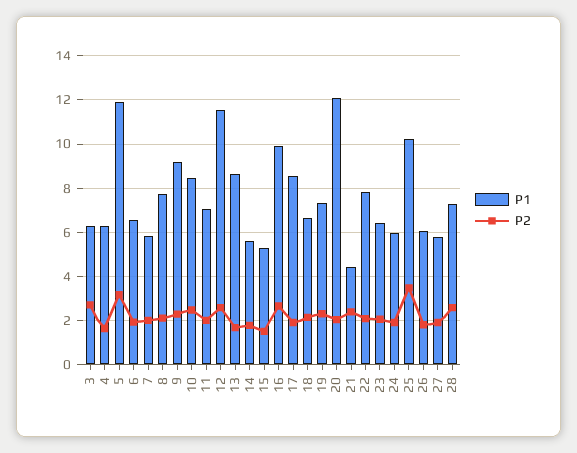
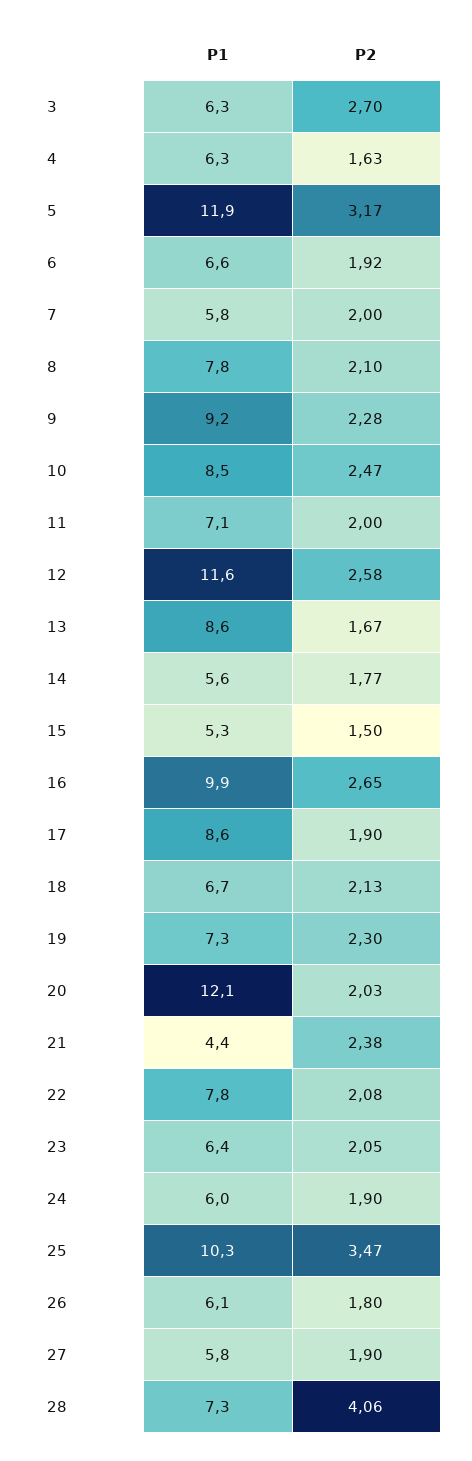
P2, 28: 2.5 -> 4.06

